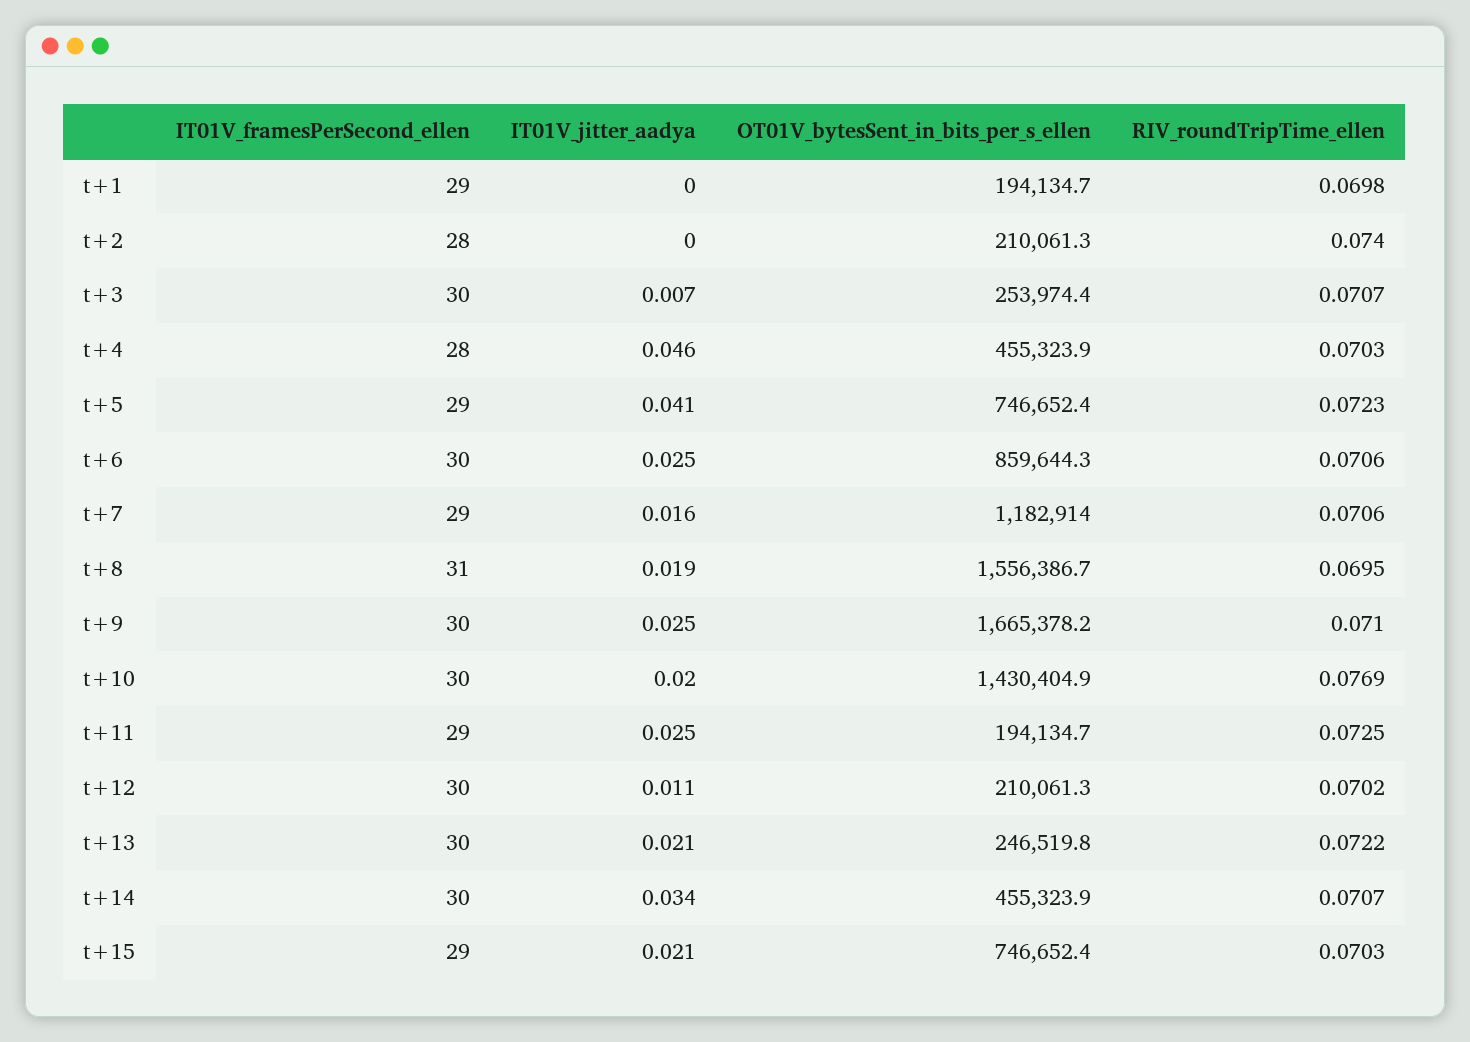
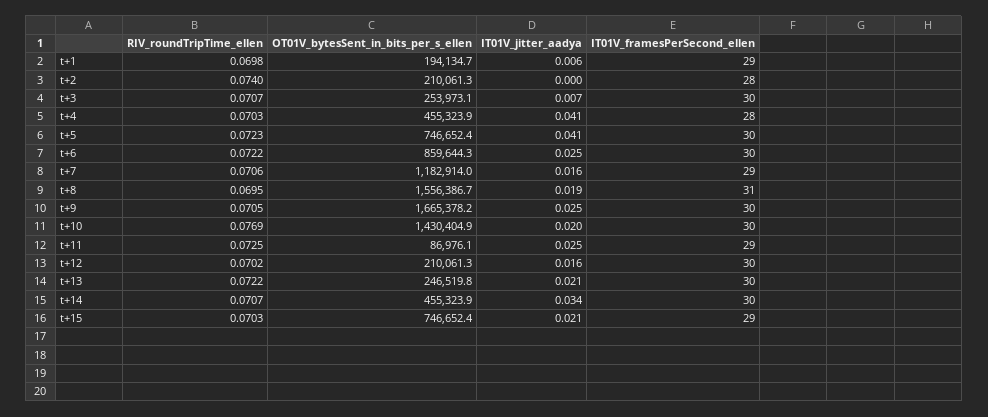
IT01V_jitter_aadya, t+1: 0 -> 0.006
OT01V_bytesSent_in_bits_per_s_ellen, t+3: 253974.4 -> 253973.1
IT01V_jitter_aadya, t+4: 0.046 -> 0.041
IT01V_framesPerSecond_ellen, t+5: 29 -> 30
RIV_roundTripTime_ellen, t+6: 0.0706 -> 0.0722
RIV_roundTripTime_ellen, t+9: 0.071 -> 0.0705
OT01V_bytesSent_in_bits_per_s_ellen, t+11: 194134.7 -> 86976.1
IT01V_jitter_aadya, t+12: 0.011 -> 0.016

